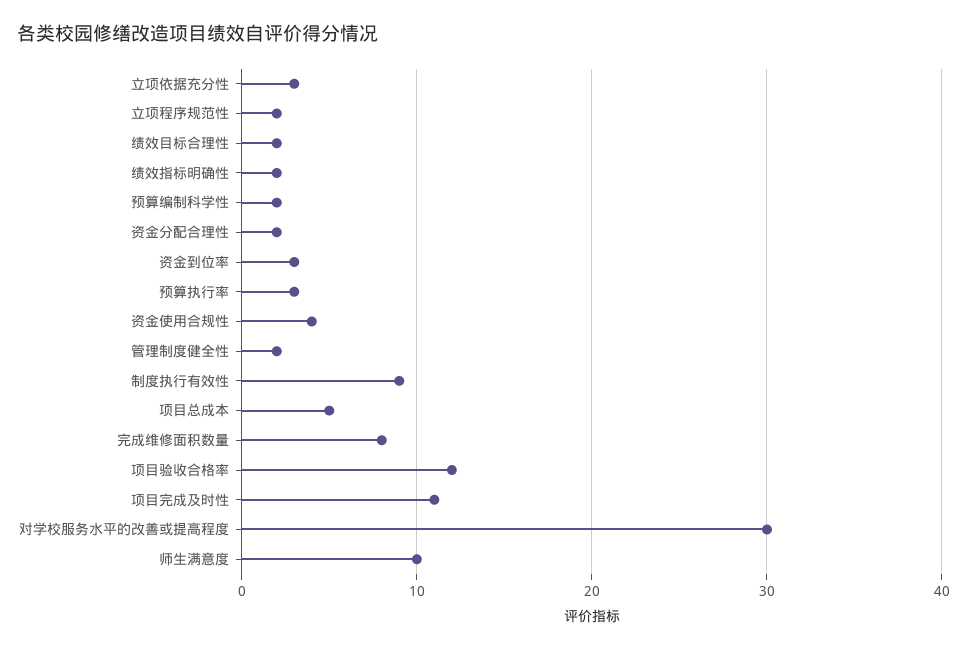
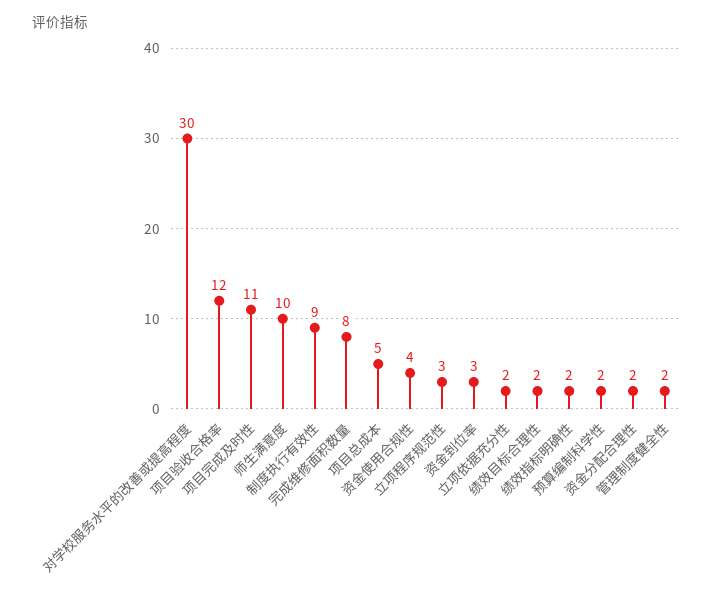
立项依据充分性: 3 -> 2
立项程序规范性: 2 -> 3
预算执行率: 3 -> none

